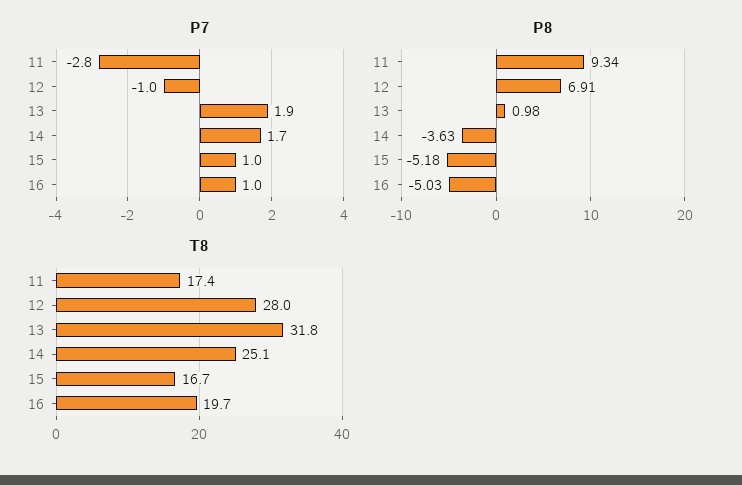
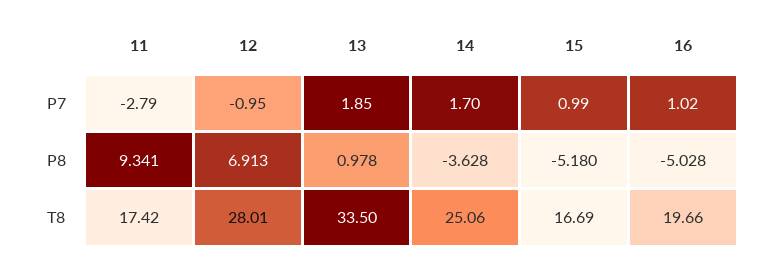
T8, 13: 31.8 -> 33.5

